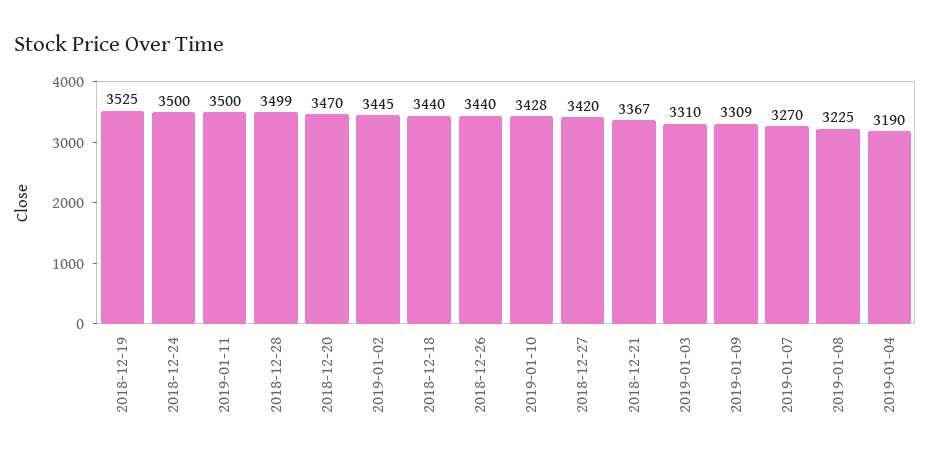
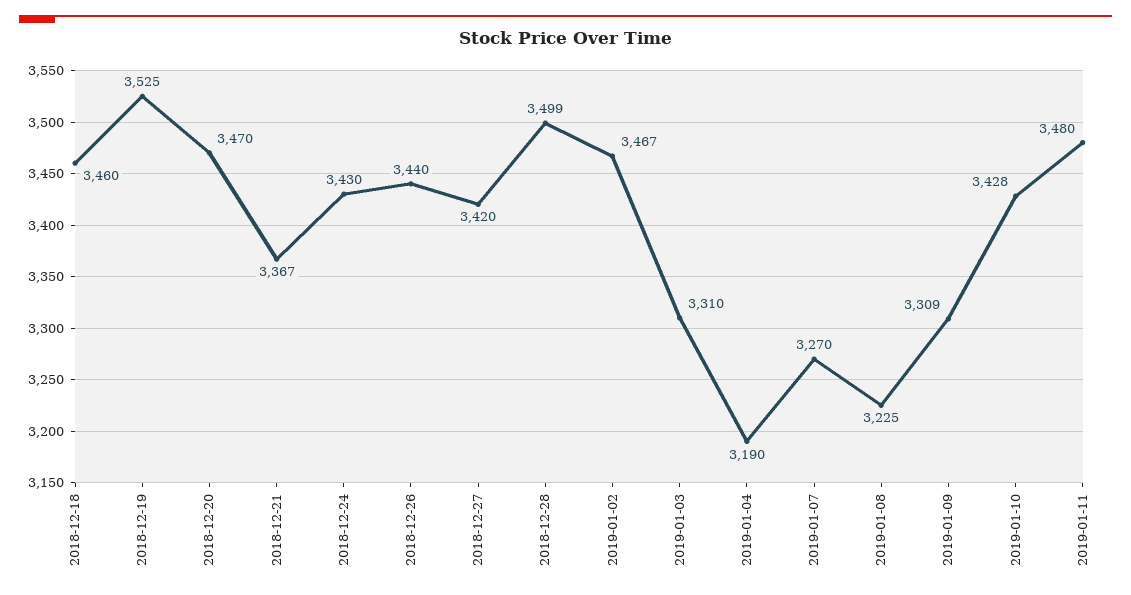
2018-12-24: 3500 -> 3430
2019-01-11: 3500 -> 3480
2019-01-02: 3445 -> 3467
2018-12-18: 3440 -> 3460

